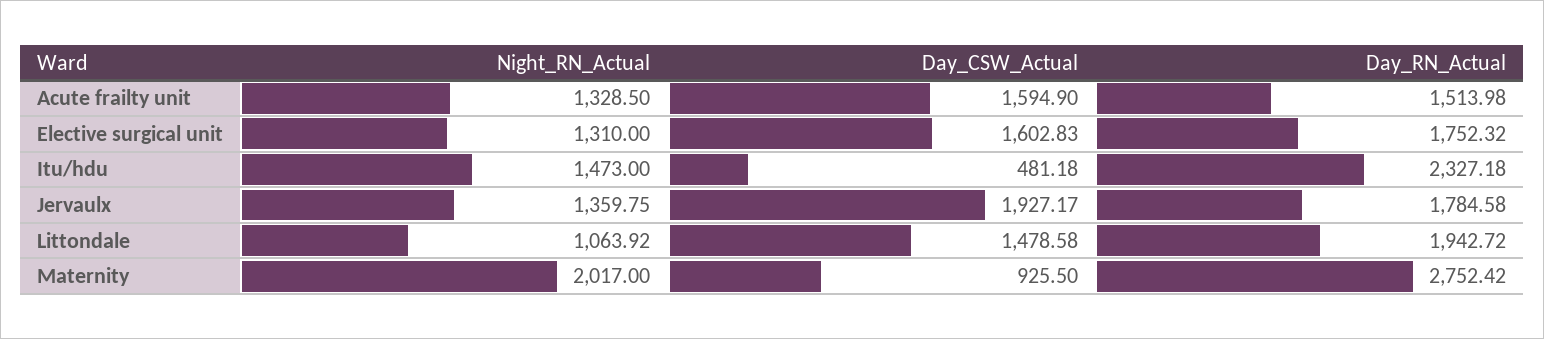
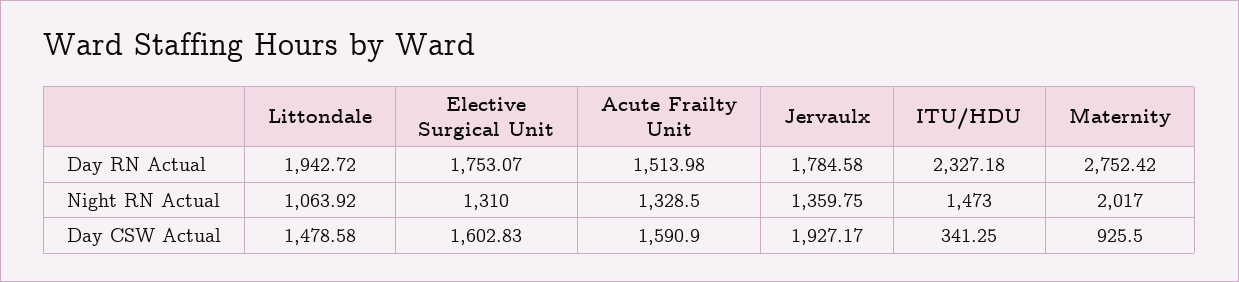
Day_CSW_Actual, Acute frailty unit: 1594.9 -> 1590.9
Day_RN_Actual, Elective surgical unit: 1752.32 -> 1753.07
Day_CSW_Actual, Itu/hdu: 481.18 -> 341.25

